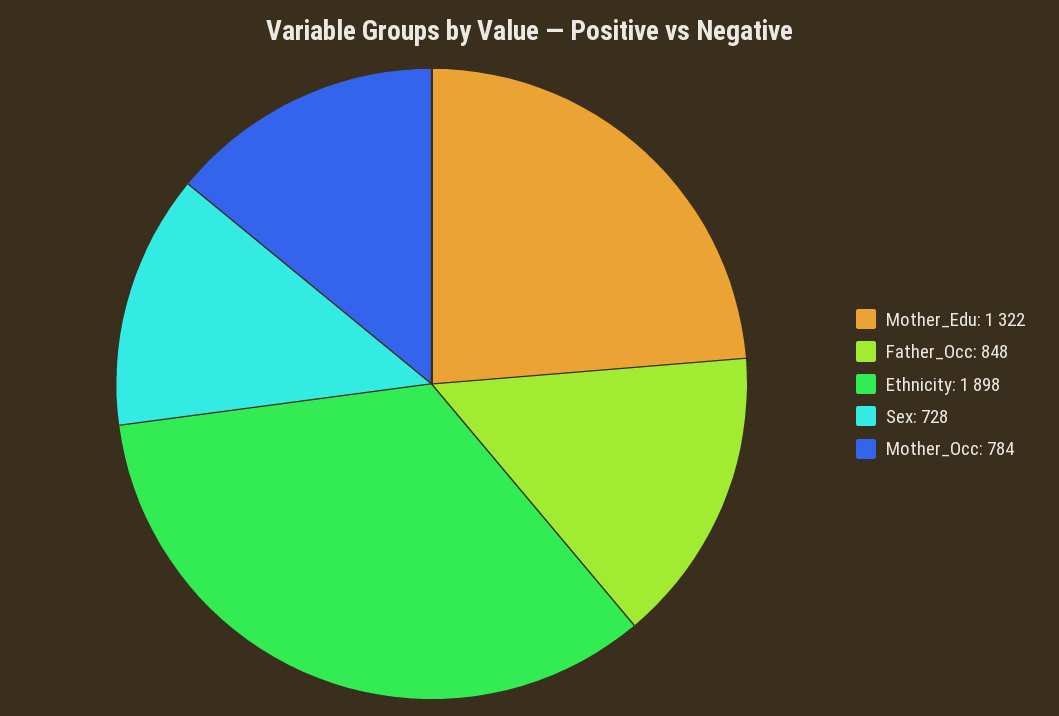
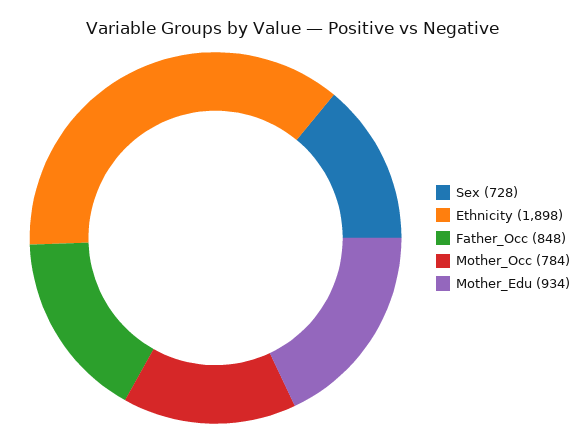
Mother_Edu: 1322 -> 934

